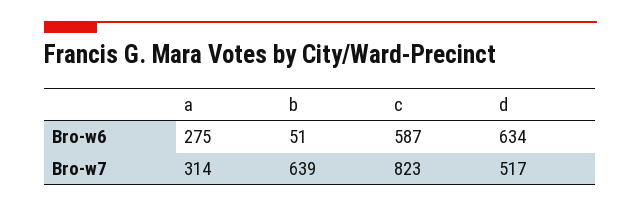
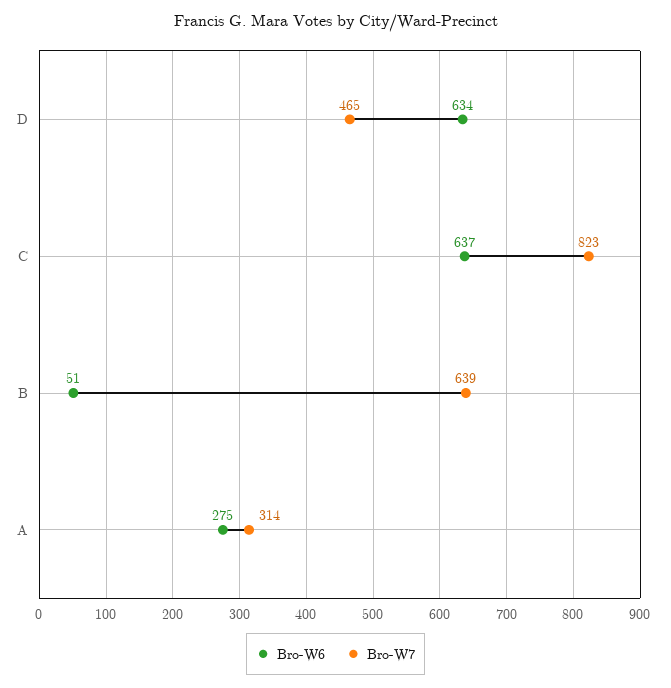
Bro-w6, c: 587 -> 637
Bro-w7, d: 517 -> 465

